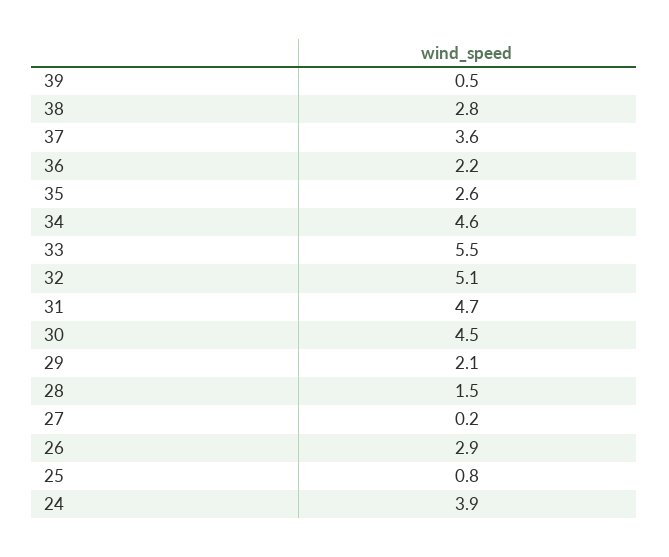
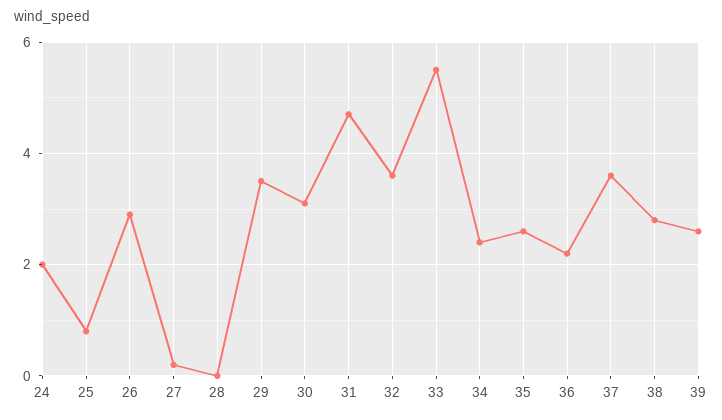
39: 0.5 -> 2.5
34: 4.6 -> 2.5
32: 5.1 -> 3.5
30: 4.5 -> 3
29: 2.1 -> 3.5
28: 1.5 -> 0
24: 3.9 -> 2

